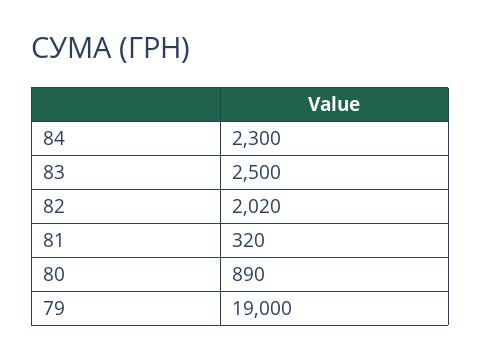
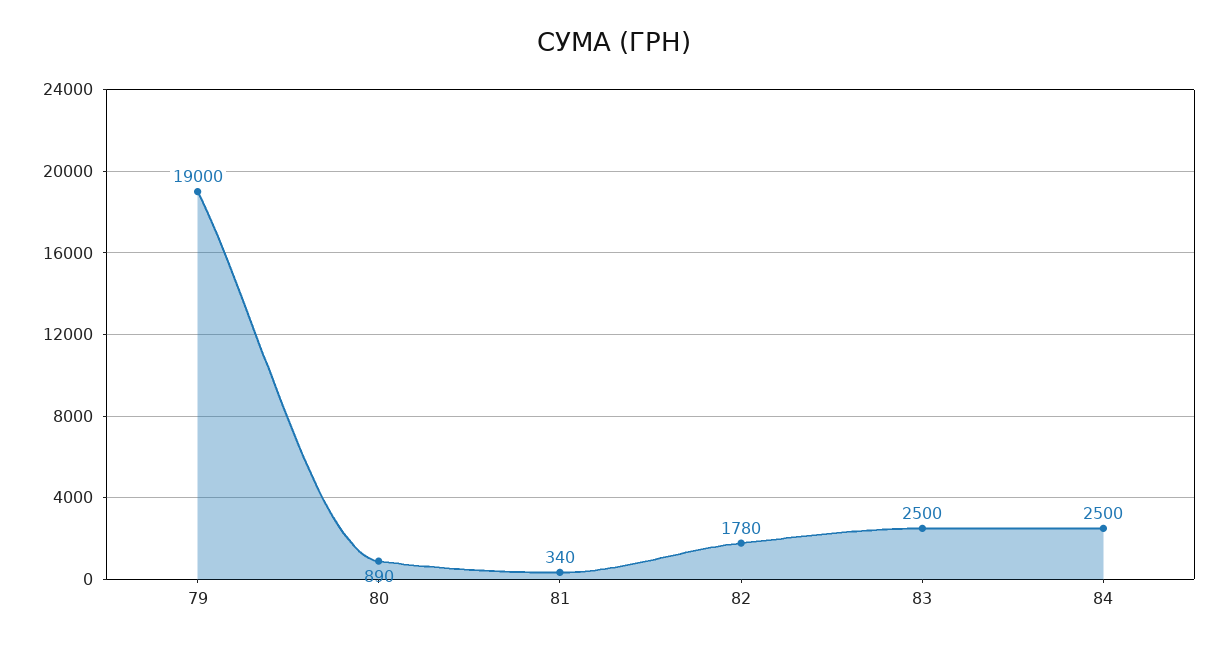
84: 2300 -> 2500
82: 2020 -> 1780
81: 320 -> 340

